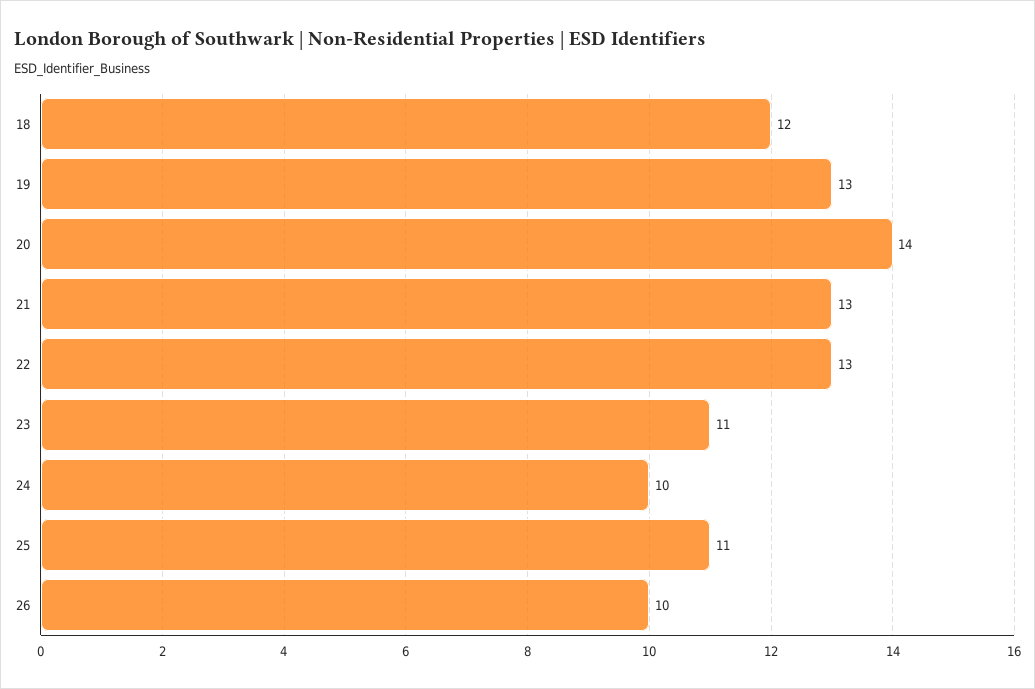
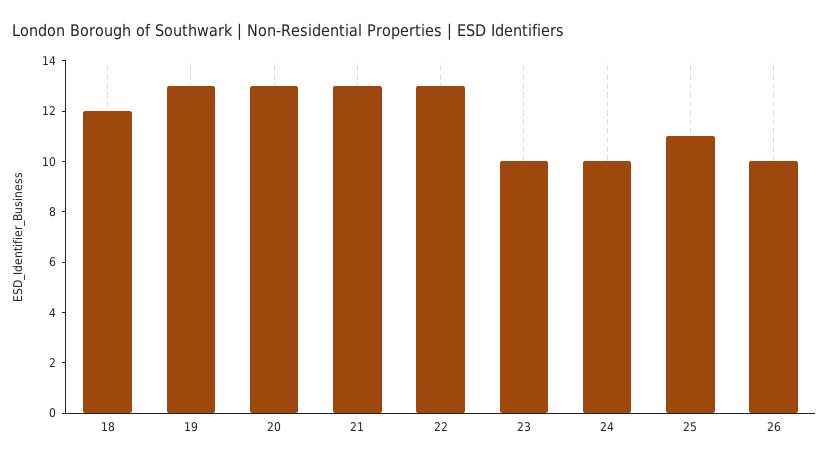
20: 14 -> 13
23: 11 -> 10

